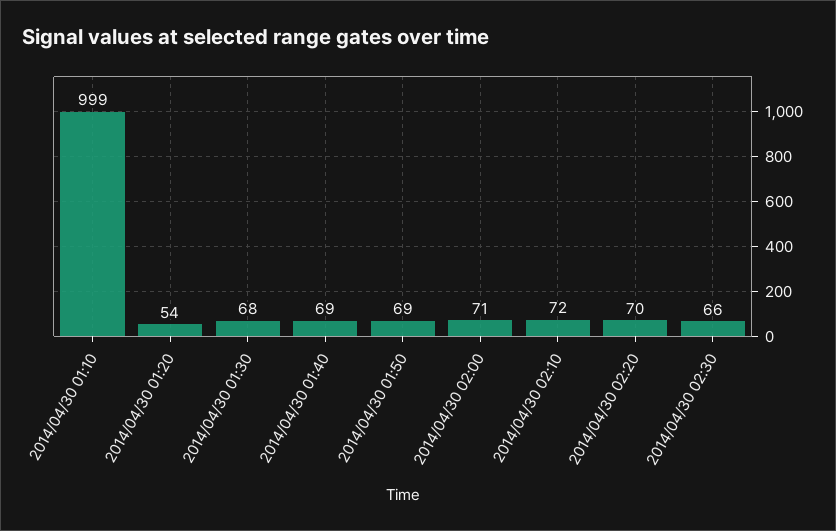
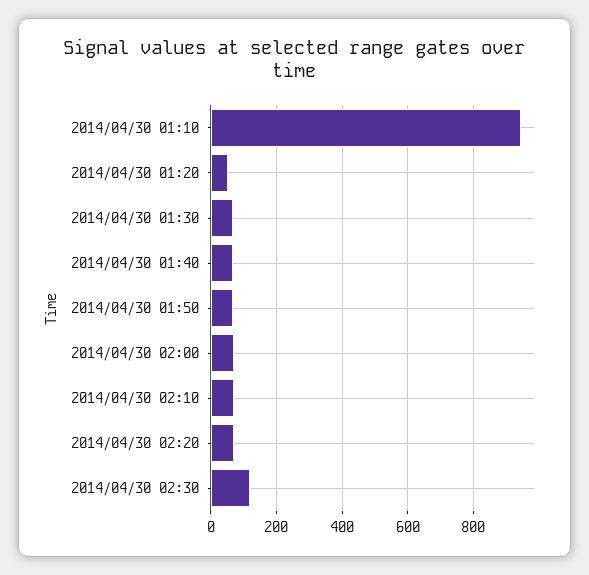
2014/04/30 01:10: 999 -> 940
2014/04/30 02:30: 66 -> 120

